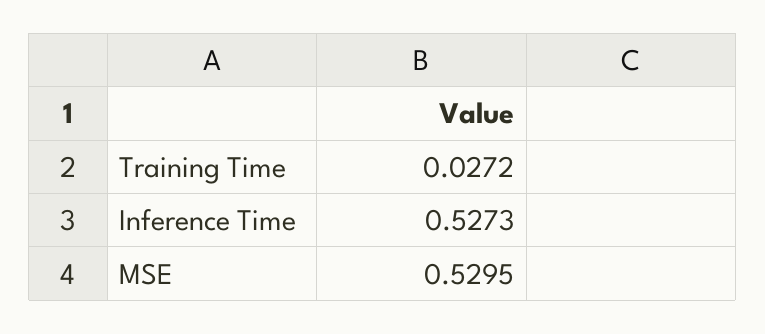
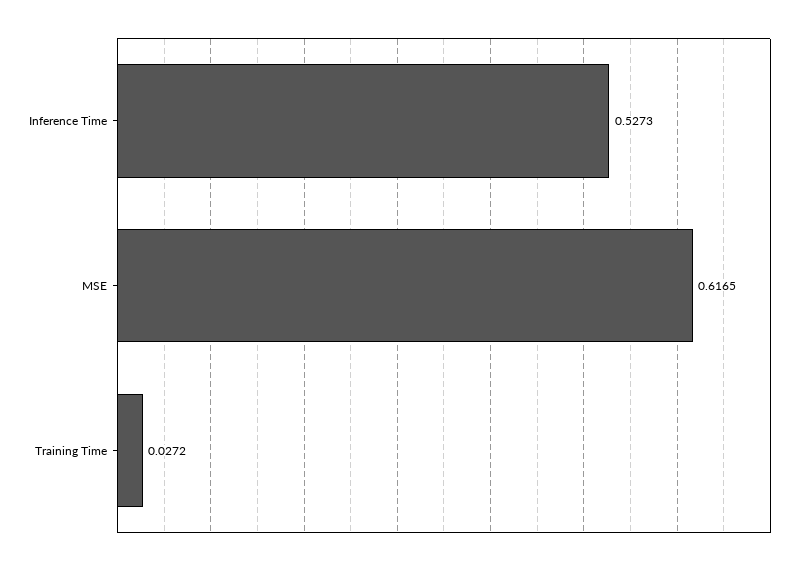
MSE: 0.5295 -> 0.6165

